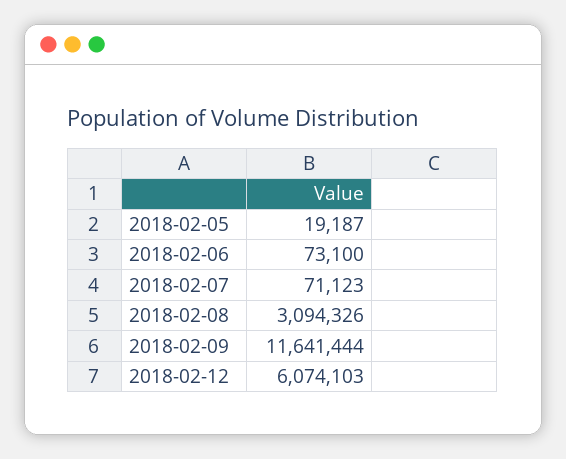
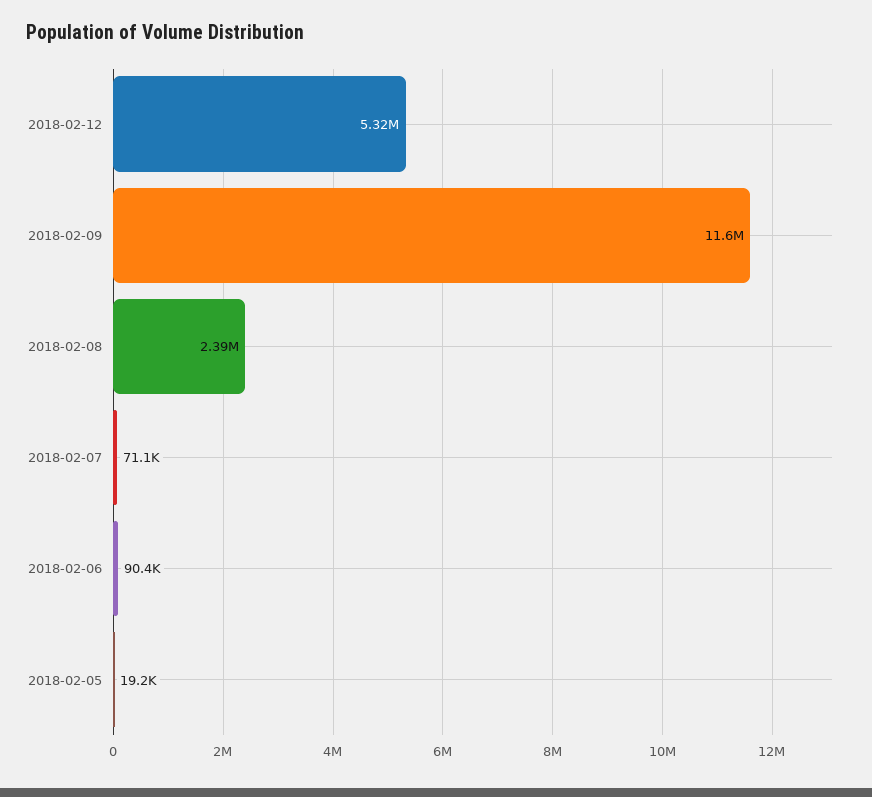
2018-02-06: 73100 -> 90400
2018-02-08: 3094326 -> 2390000
2018-02-12: 6074103 -> 5320000

